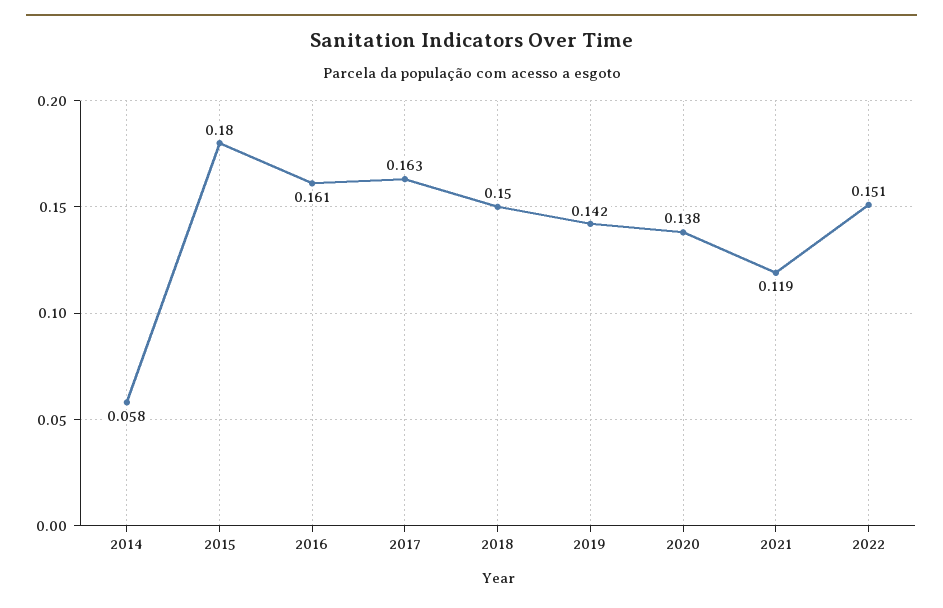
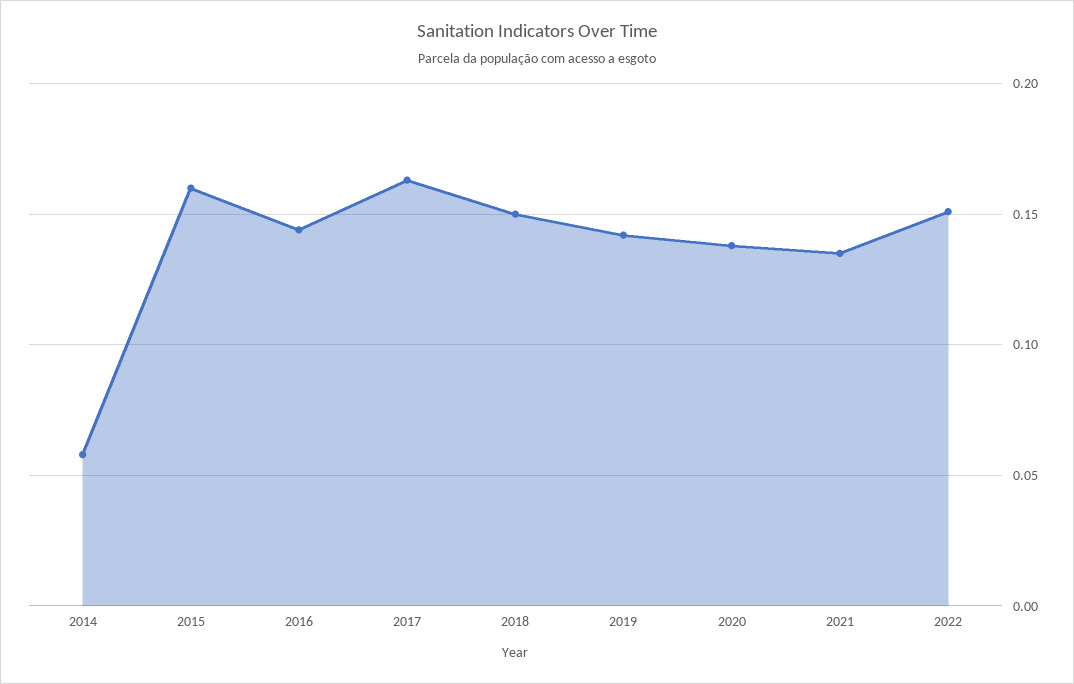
2015: 0.18 -> 0.16
2016: 0.161 -> 0.145
2021: 0.119 -> 0.135

